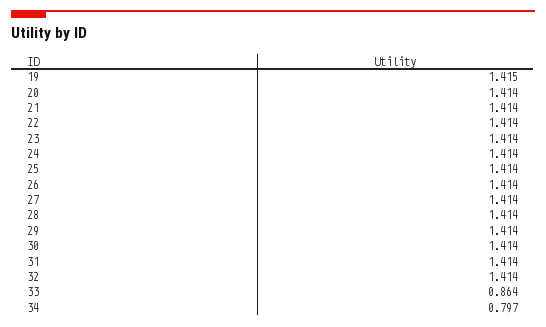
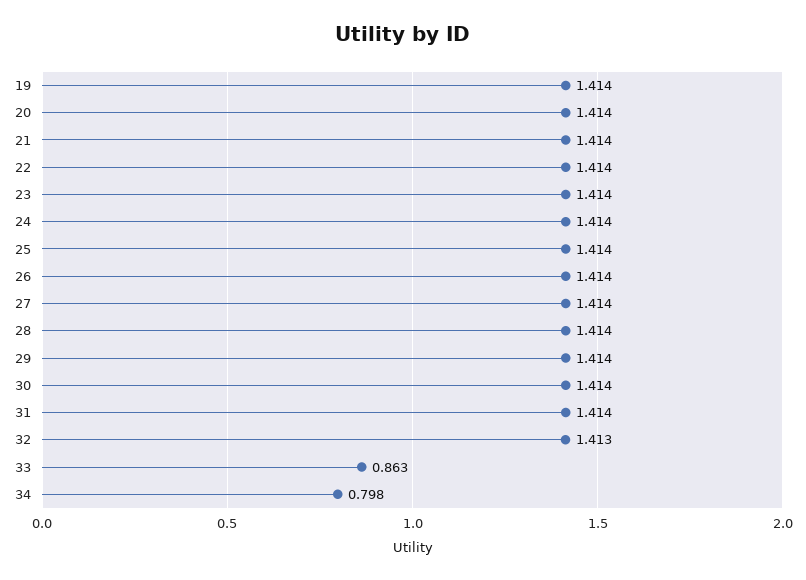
19: 1.415 -> 1.414
32: 1.414 -> 1.413
33: 0.864 -> 0.863
34: 0.797 -> 0.798

